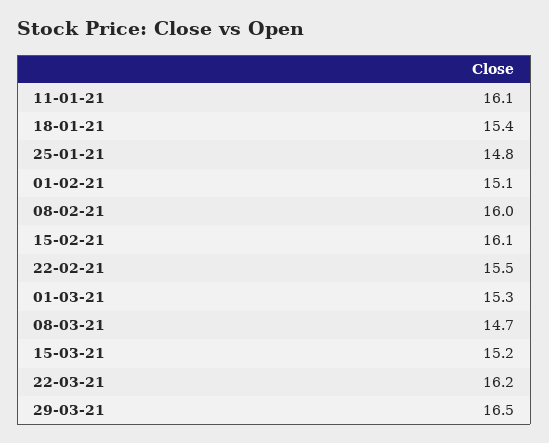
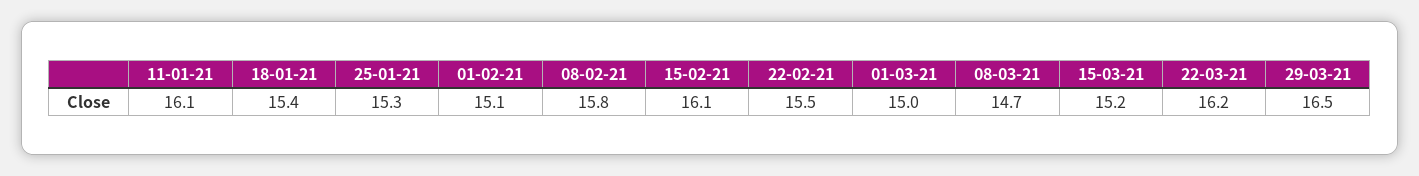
25-01-21: 14.8 -> 15.3
08-02-21: 16 -> 15.8
01-03-21: 15.3 -> 15

